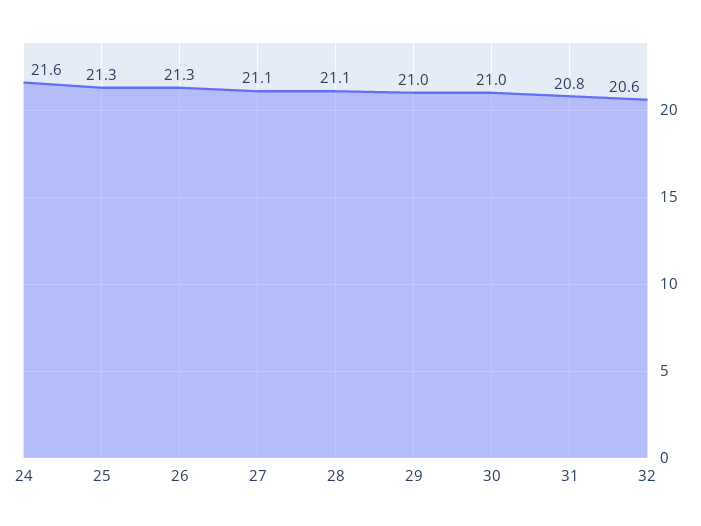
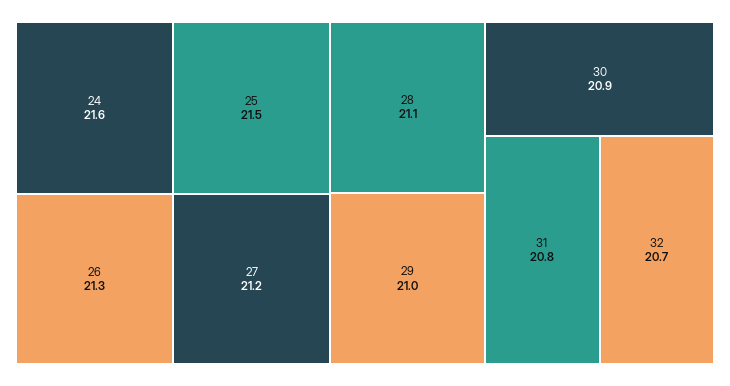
25: 21.3 -> 21.5
27: 21.1 -> 21.2
30: 21 -> 20.9
32: 20.6 -> 20.7

